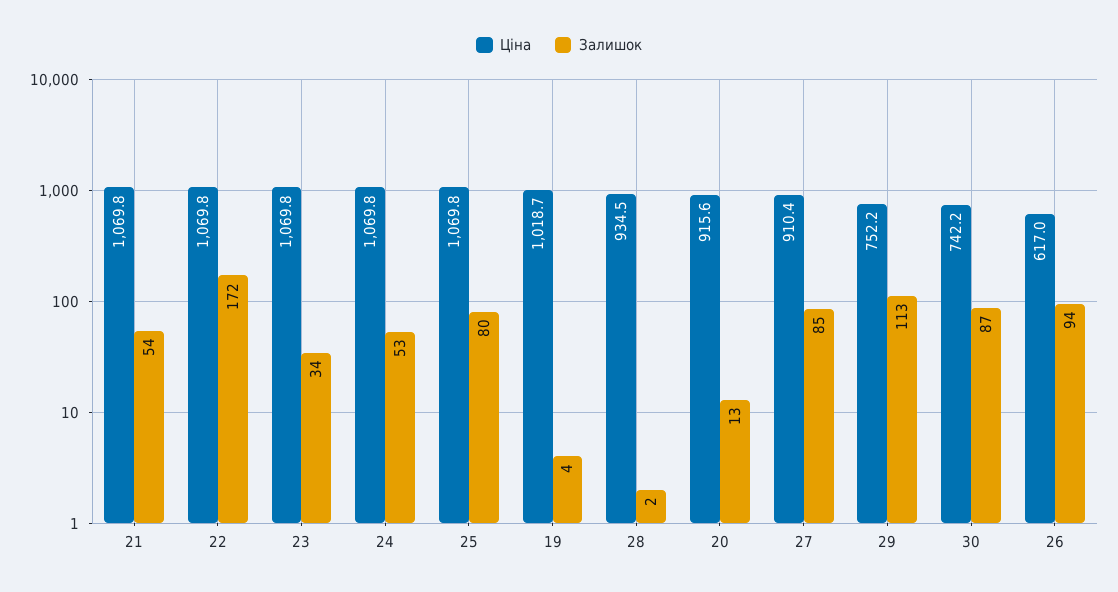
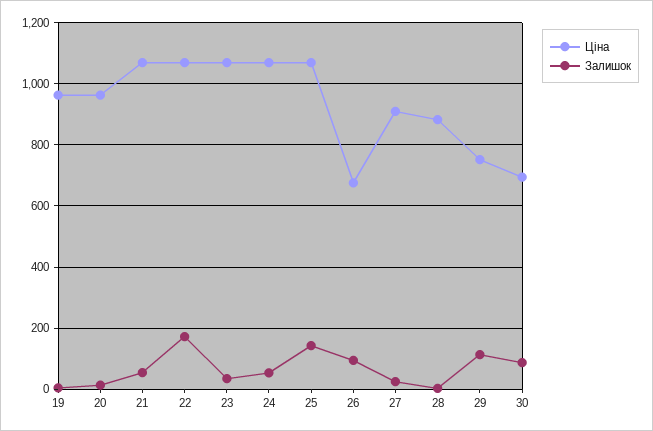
Залишок, 25: 80 -> 140
Ціна, 19: 1018.7 -> 960
Ціна, 28: 934.5 -> 880
Ціна, 20: 915.6 -> 960
Залишок, 27: 85 -> 20
Ціна, 30: 742.2 -> 700
Ціна, 26: 617 -> 680

